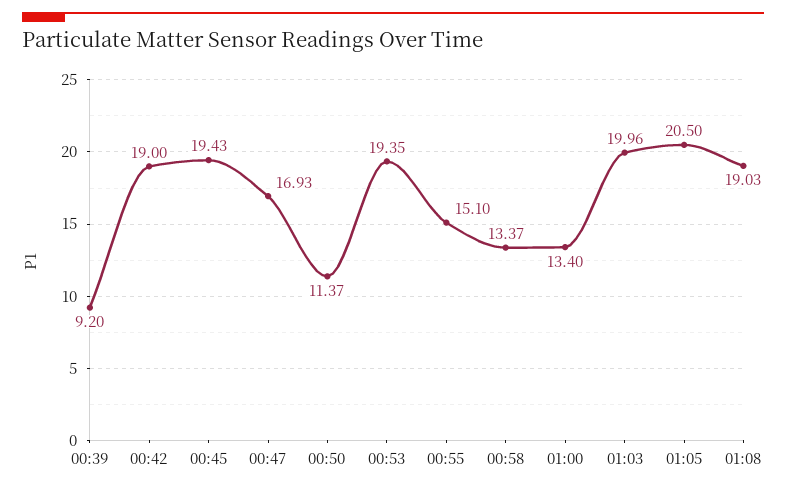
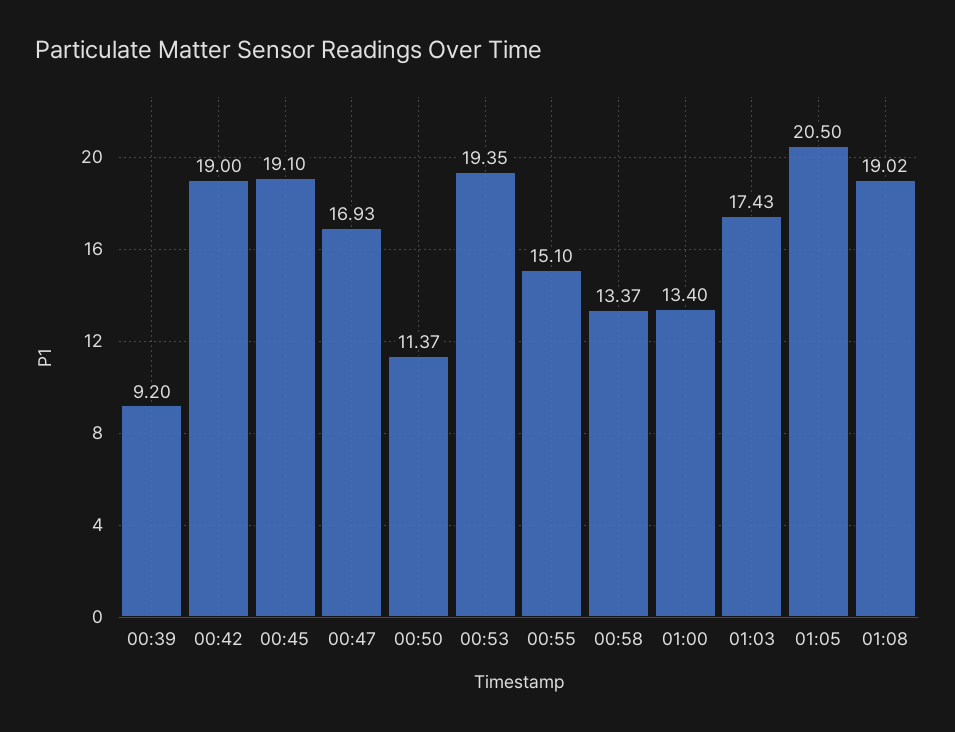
00:45: 19.43 -> 19.1
01:03: 19.96 -> 17.43
01:08: 19.03 -> 19.02

